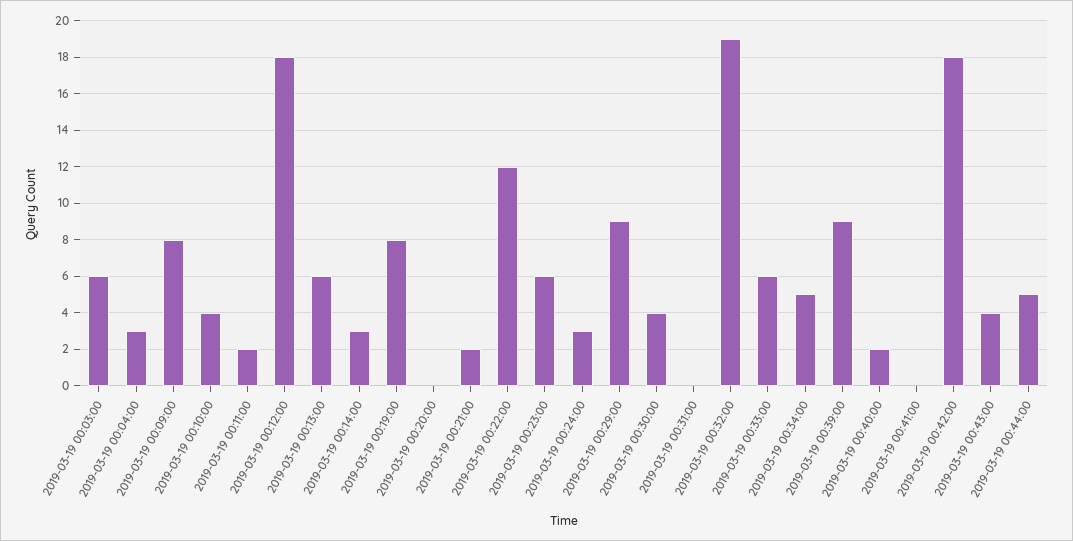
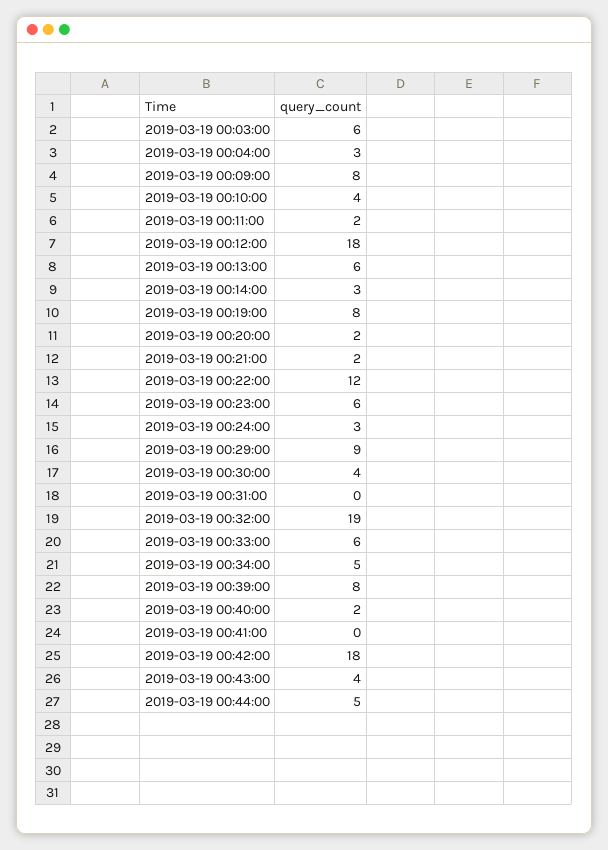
2019-03-19 00:20:00: 0 -> 2
2019-03-19 00:39:00: 9 -> 8

